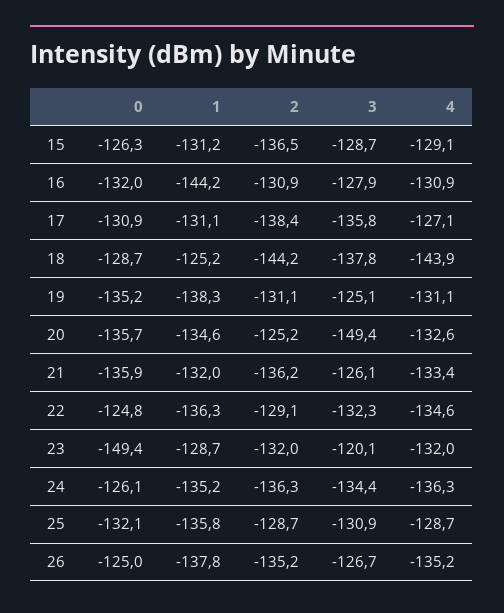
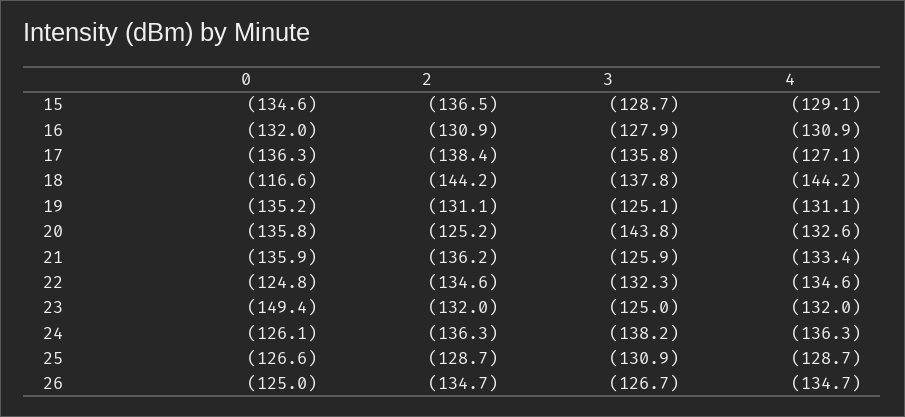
0, 15: -126.3 -> -134.6
1, 15: -131.2 -> none
1, 16: -144.2 -> none
0, 17: -130.9 -> -136.3
1, 17: -131.1 -> none
0, 18: -128.7 -> -116.6
1, 18: -125.2 -> none
4, 18: -143.9 -> -144.2
1, 19: -138.3 -> none
0, 20: -135.7 -> -135.8
1, 20: -134.6 -> none
3, 20: -149.4 -> -143.8
1, 21: -132 -> none
3, 21: -126.1 -> -125.9
1, 22: -136.3 -> none
2, 22: -129.1 -> -134.6
1, 23: -128.7 -> none
3, 23: -120.1 -> -125
1, 24: -135.2 -> none
3, 24: -134.4 -> -138.2
0, 25: -132.1 -> -126.6
1, 25: -135.8 -> none
1, 26: -137.8 -> none
2, 26: -135.2 -> -134.7
4, 26: -135.2 -> -134.7

